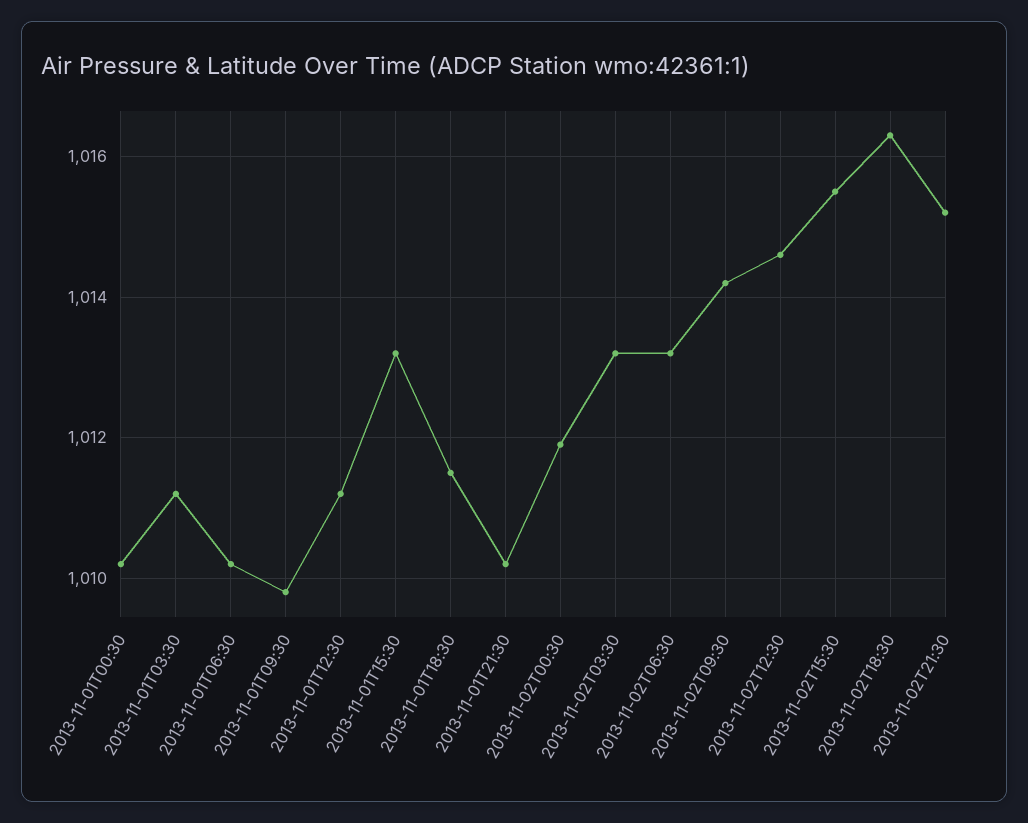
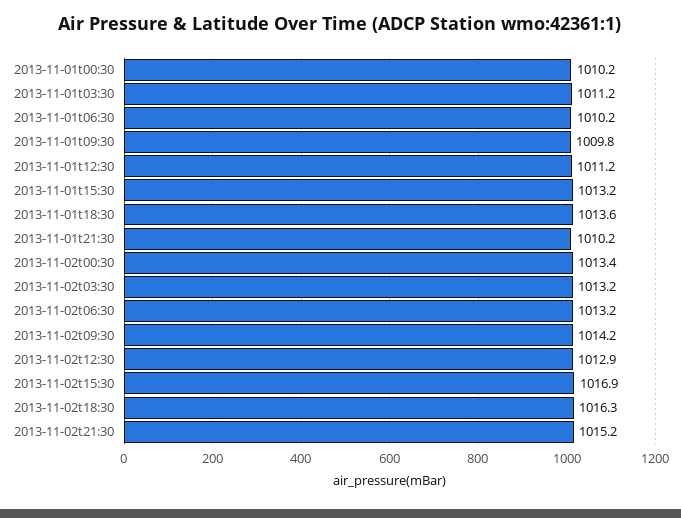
2013-11-01T18:30: 1011.5 -> 1013.6
2013-11-02T00:30: 1012 -> 1013.4
2013-11-02T12:30: 1014.5 -> 1012.9
2013-11-02T15:30: 1015.5 -> 1016.9

